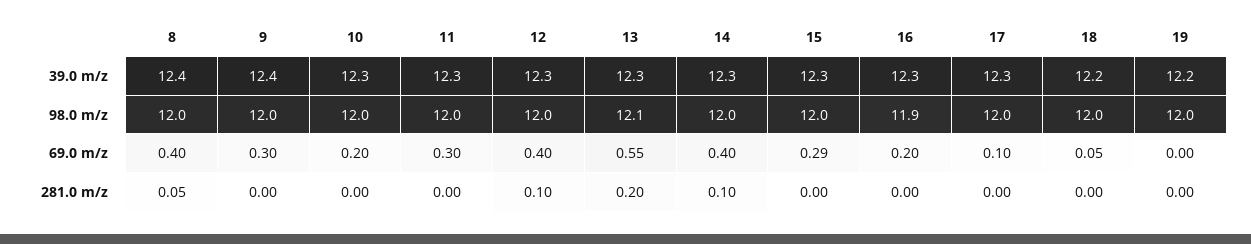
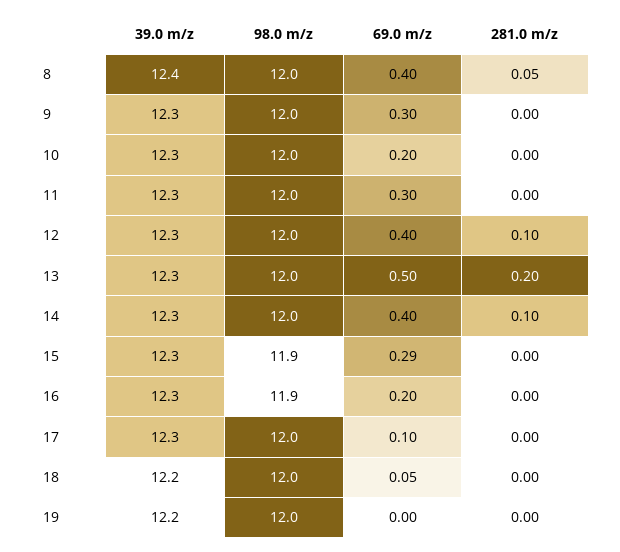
9, 39.0 m/z: 12.4 -> 12.3
13, 98.0 m/z: 12.1 -> 12
15, 98.0 m/z: 12 -> 11.9
13, 69.0 m/z: 0.55 -> 0.5

